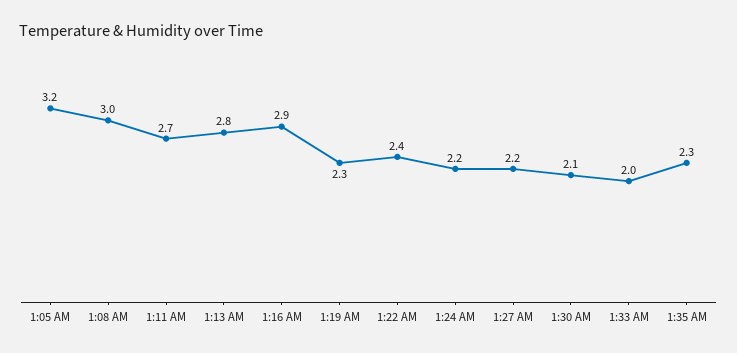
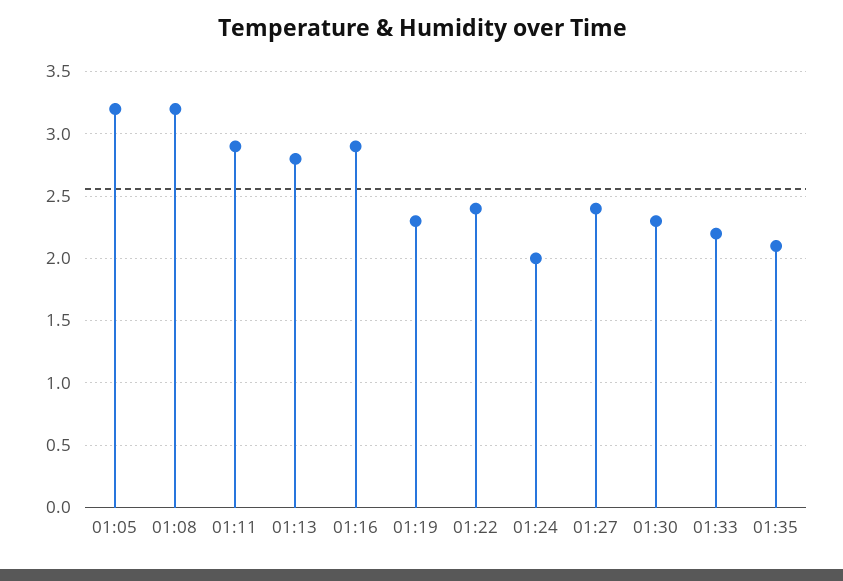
1:08 AM: 3 -> 3.2
1:11 AM: 2.7 -> 2.9
1:24 AM: 2.2 -> 2
1:27 AM: 2.2 -> 2.4
1:30 AM: 2.1 -> 2.3
1:33 AM: 2 -> 2.2
1:35 AM: 2.3 -> 2.1

